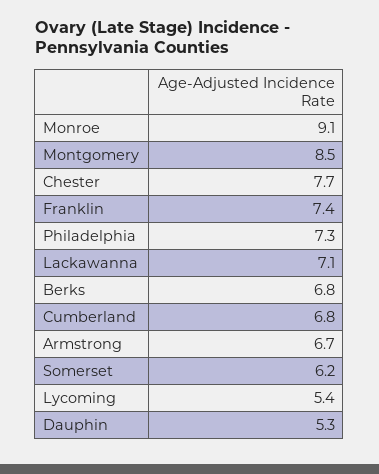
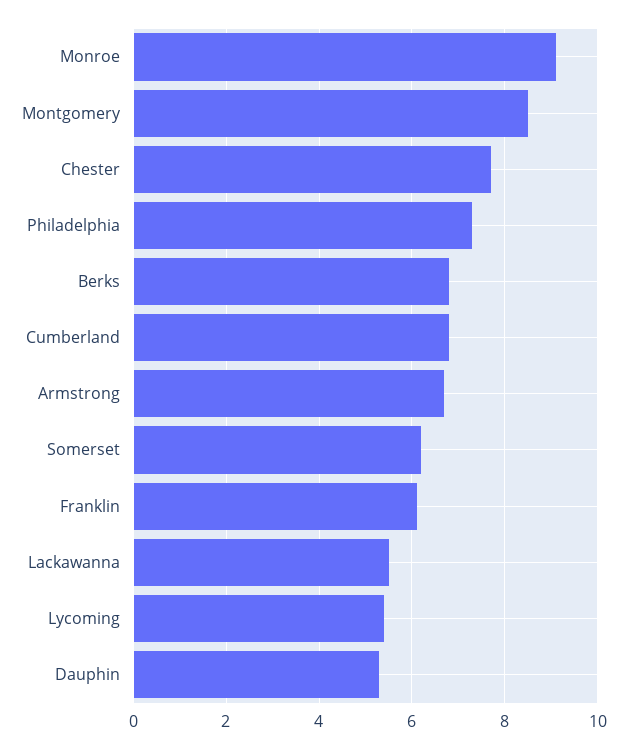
Franklin: 7.4 -> 6
Lackawanna: 7.1 -> 5.5

